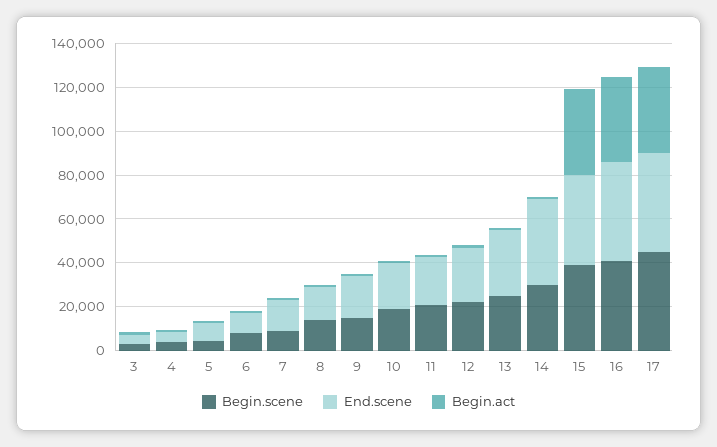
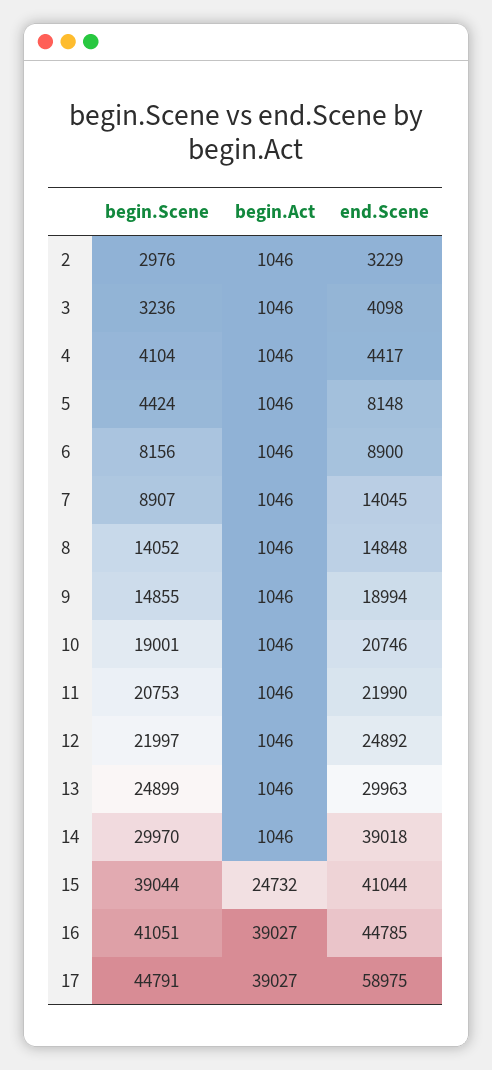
Begin.act, 15: 40000 -> 24732
End.scene, 17: 45000 -> 58975
Begin.scene, 2: none -> 2976
Begin.act, 2: none -> 1046
End.scene, 2: none -> 3229

